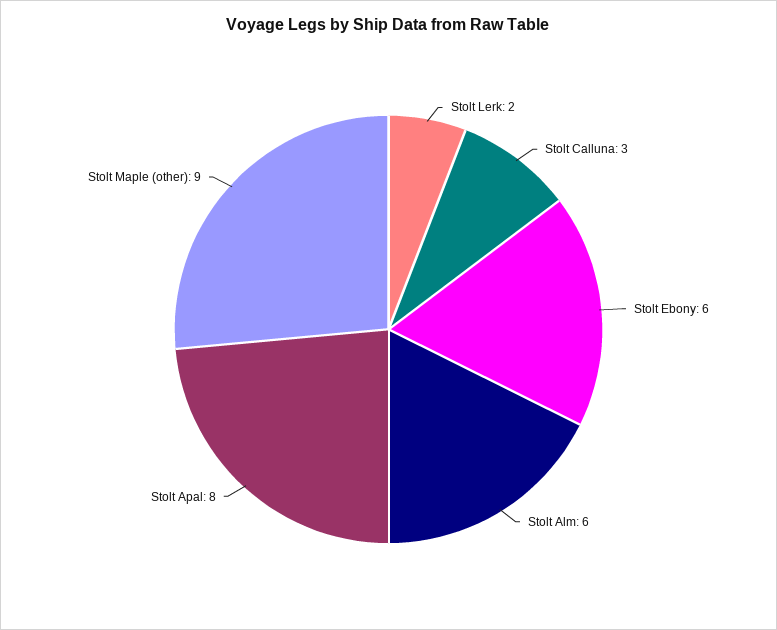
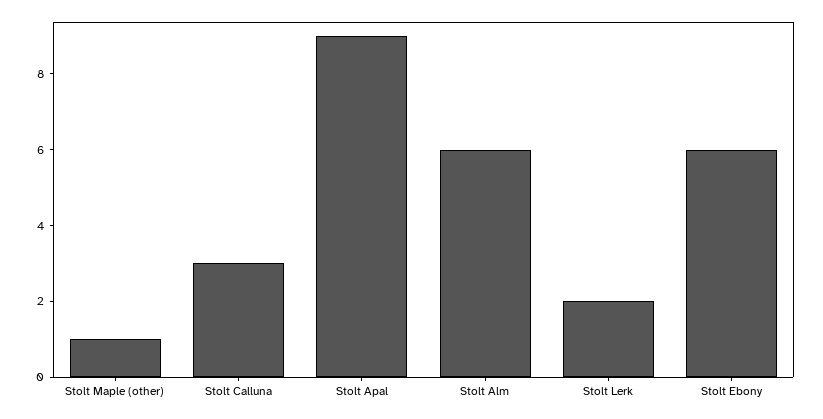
Stolt Apal: 8 -> 9
Stolt Maple (other): 9 -> 1

